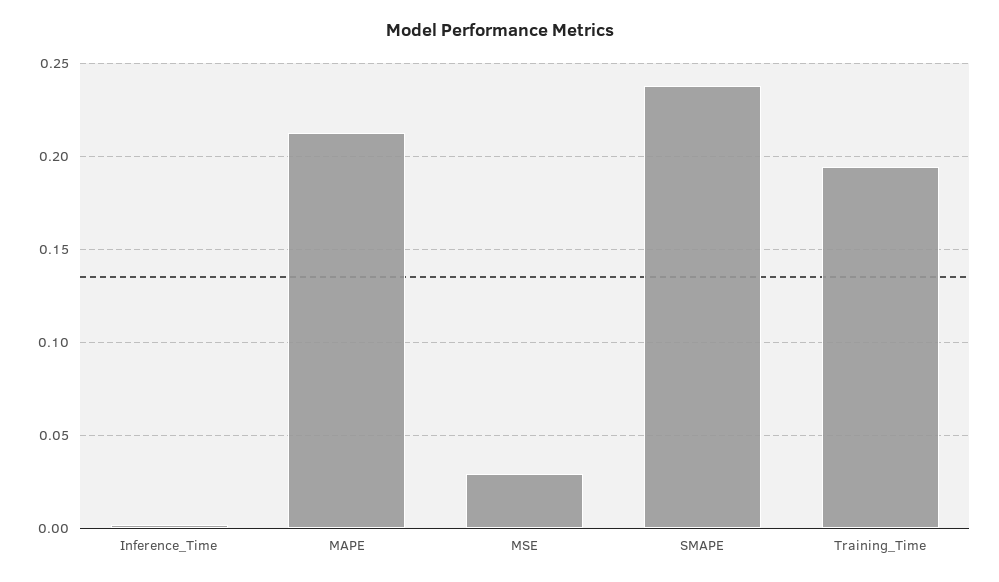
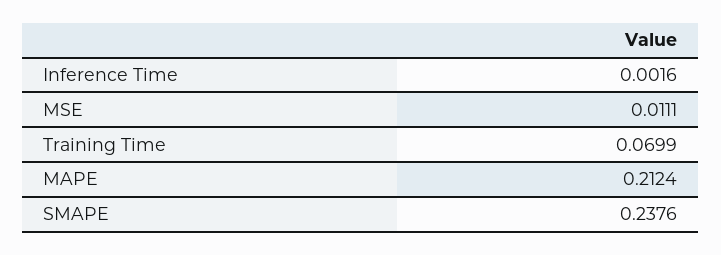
MSE: 0.03 -> 0.0111
Training_Time: 0.195 -> 0.0699

